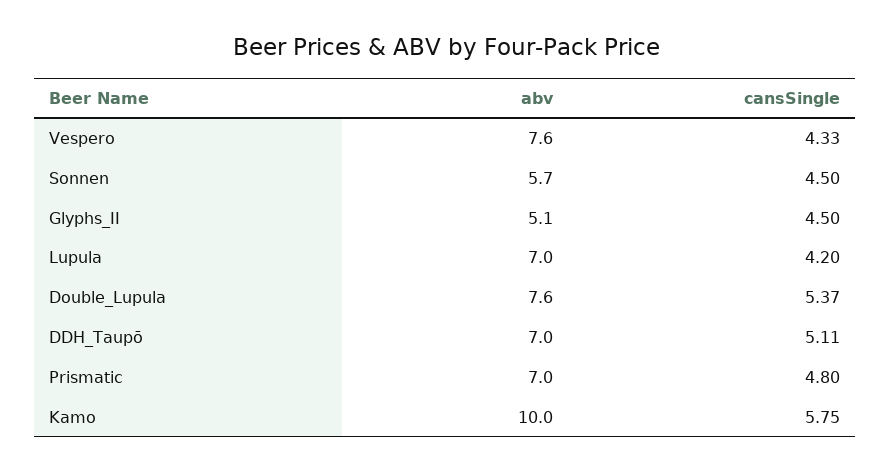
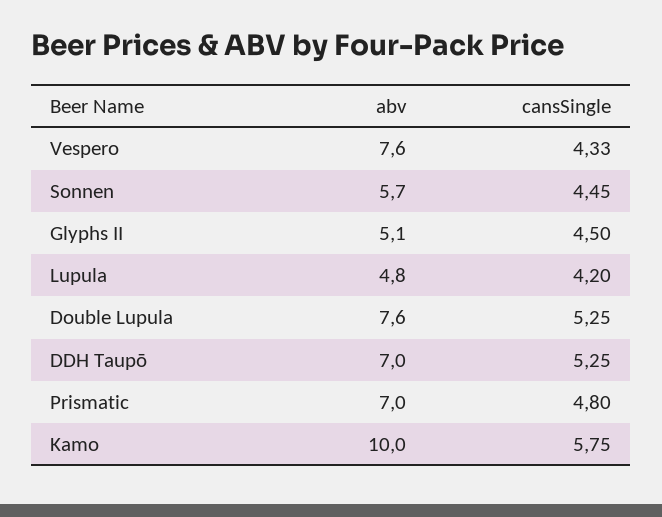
cansSingle, Sonnen: 4.5 -> 4.45
abv, Lupula: 7 -> 4.8
cansSingle, Double_Lupula: 5.37 -> 5.25
cansSingle, DDH_Taupō: 5.11 -> 5.25

